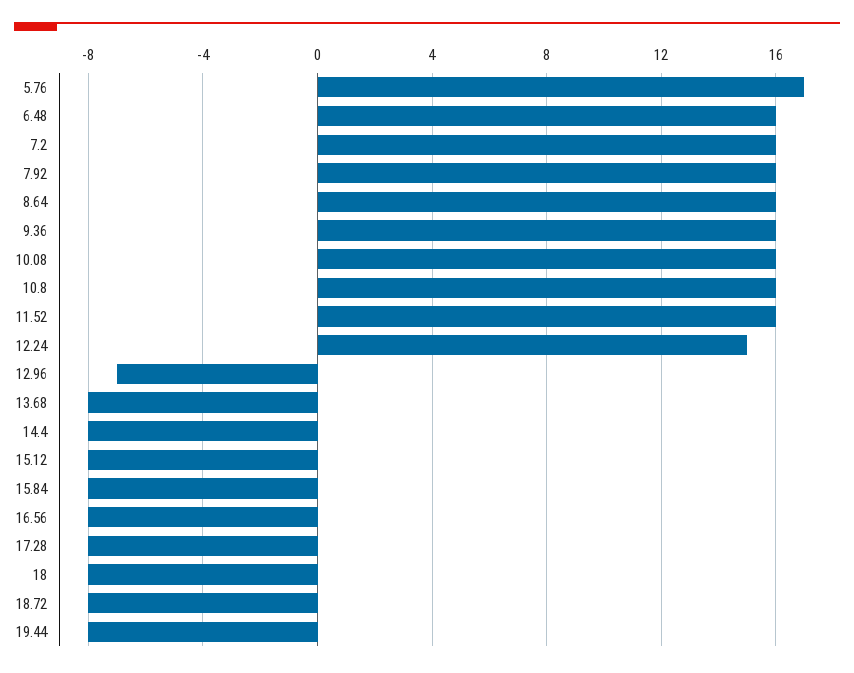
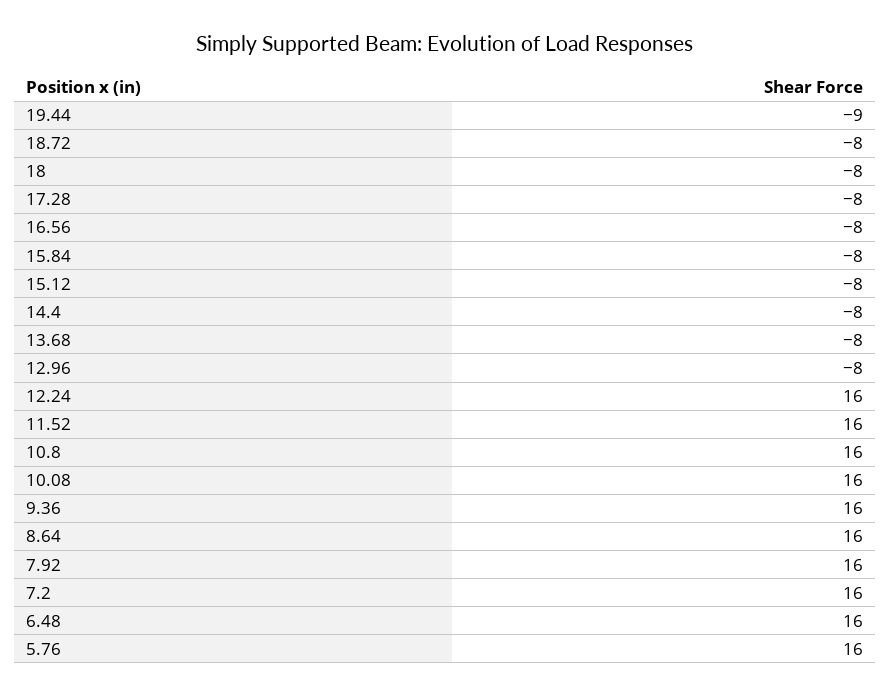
5.76: 17 -> 16
12.24: 15 -> 16
12.96: -7 -> -8
19.44: -8 -> -9

